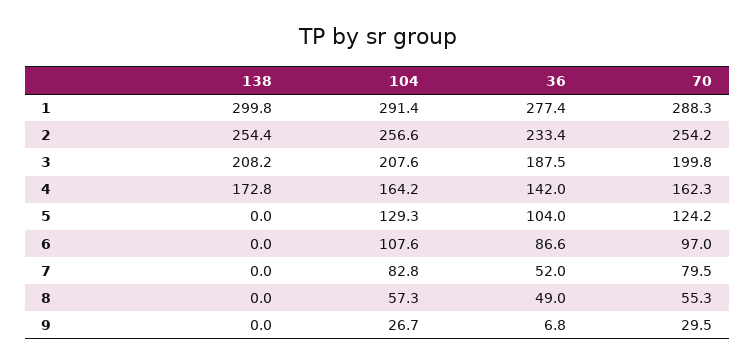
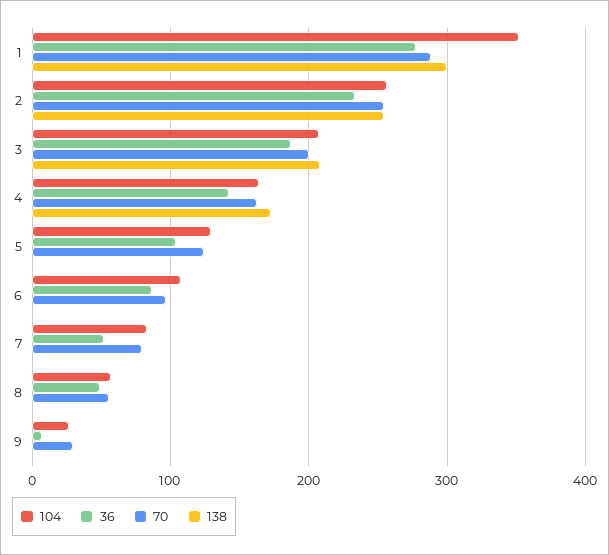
104, 1: 291.4 -> 350

